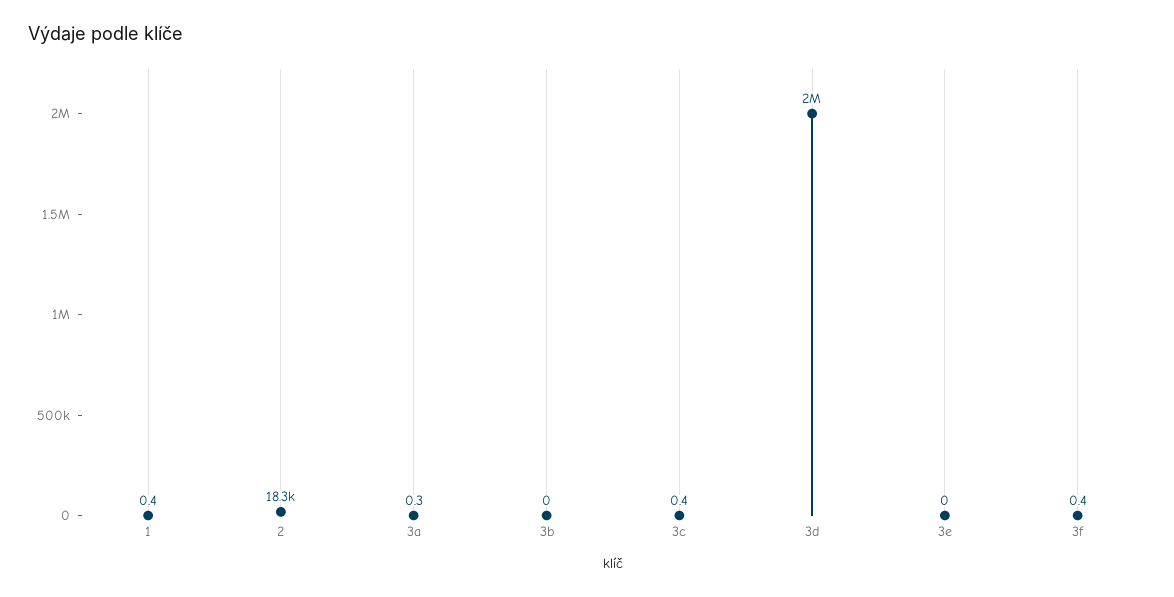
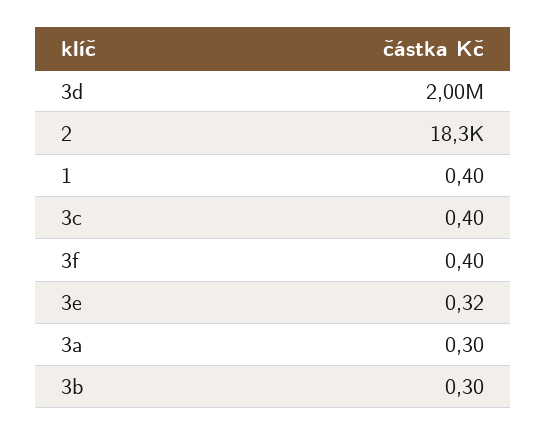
3b: 0 -> 0.3
3e: 0 -> 0.32

